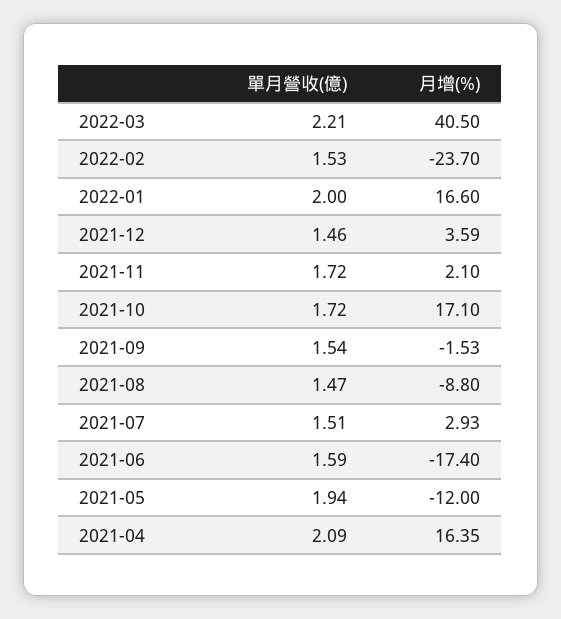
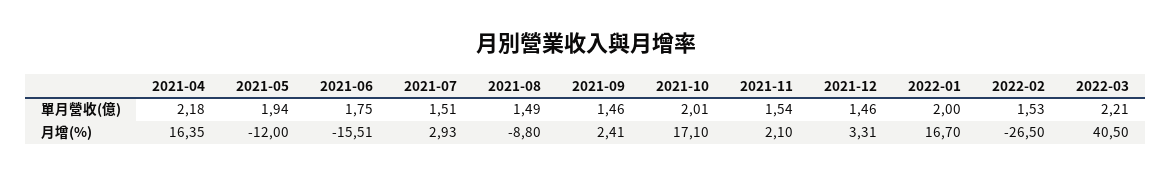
月增(%), 2022-02: -23.7 -> -26.5
月增(%), 2022-01: 16.6 -> 16.7
月增(%), 2021-12: 3.59 -> 3.31
單月營收(億), 2021-11: 1.72 -> 1.54
單月營收(億), 2021-10: 1.72 -> 2.01
單月營收(億), 2021-09: 1.54 -> 1.46
月增(%), 2021-09: -1.53 -> 2.41
單月營收(億), 2021-08: 1.47 -> 1.49
單月營收(億), 2021-06: 1.59 -> 1.75
月增(%), 2021-06: -17.4 -> -15.51
單月營收(億), 2021-04: 2.09 -> 2.18

